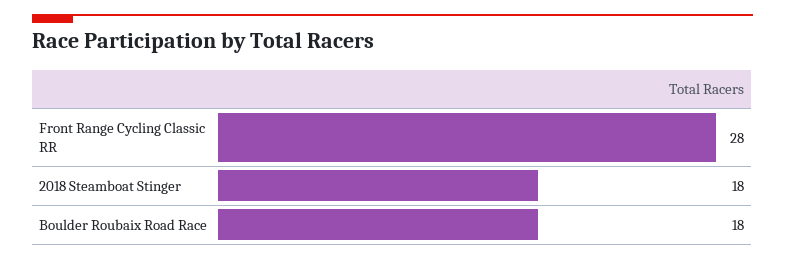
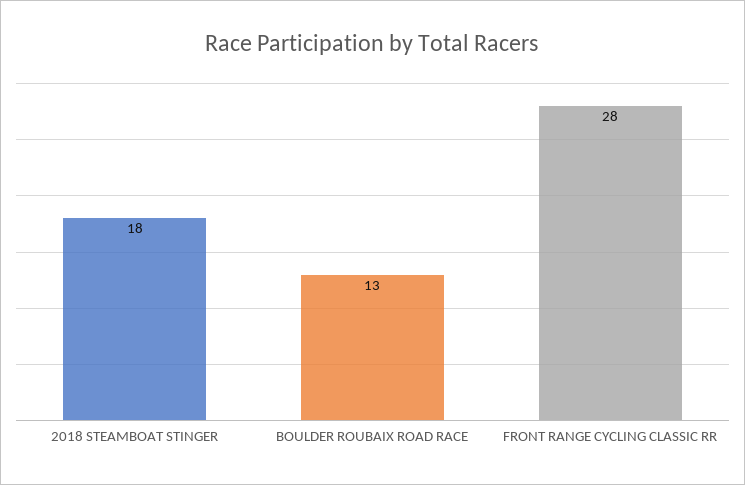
Boulder Roubaix Road Race: 18 -> 13

